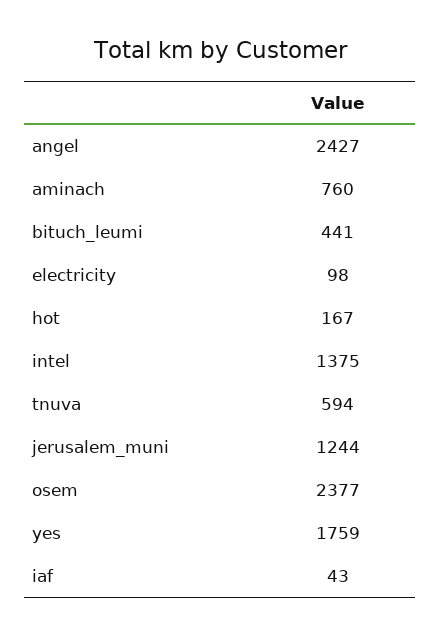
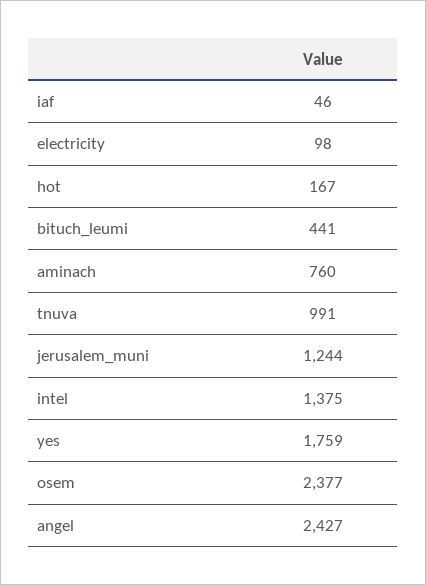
tnuva: 594 -> 991
iaf: 43 -> 46

